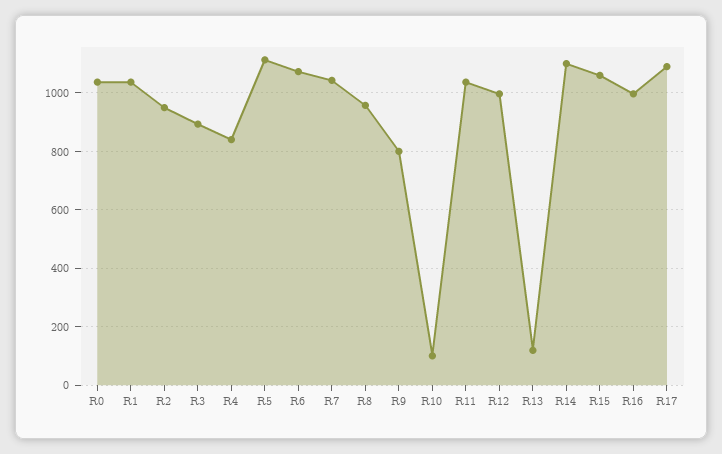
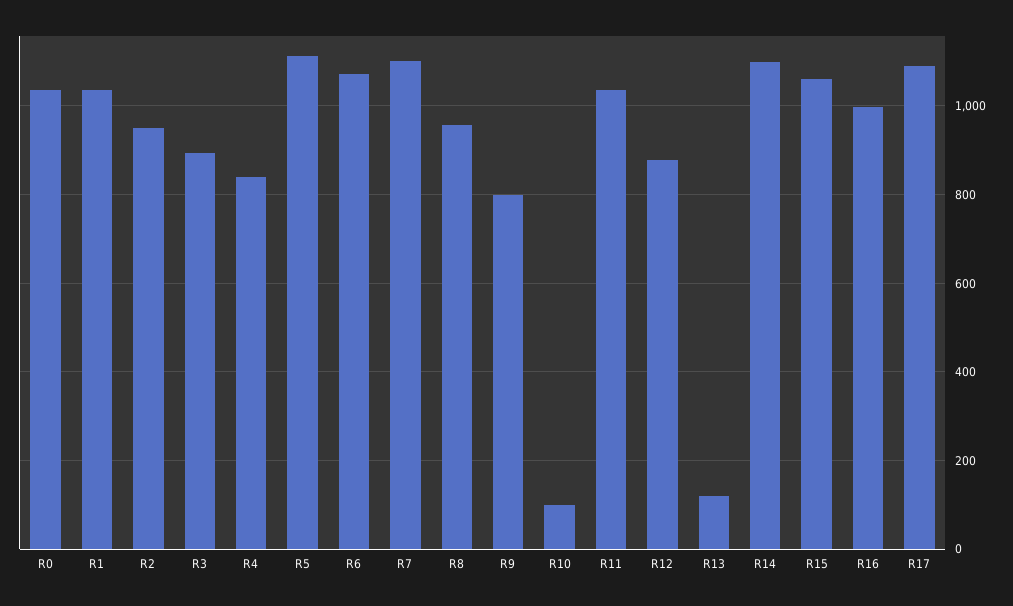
R7: 1050 -> 1100
R12: 1000 -> 880

